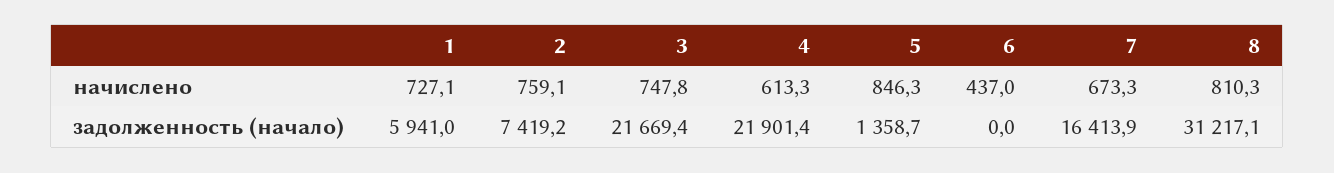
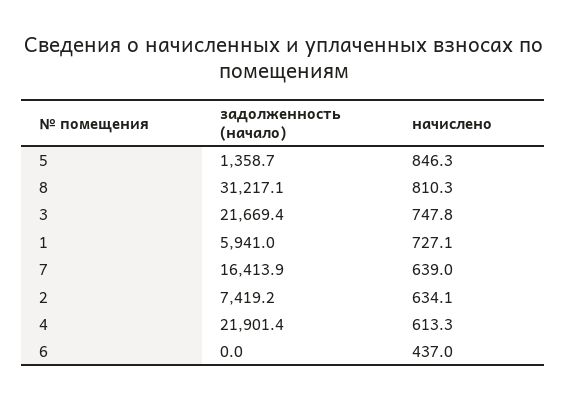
2, начислено: 759.1 -> 634.1
7, начислено: 673.3 -> 639

